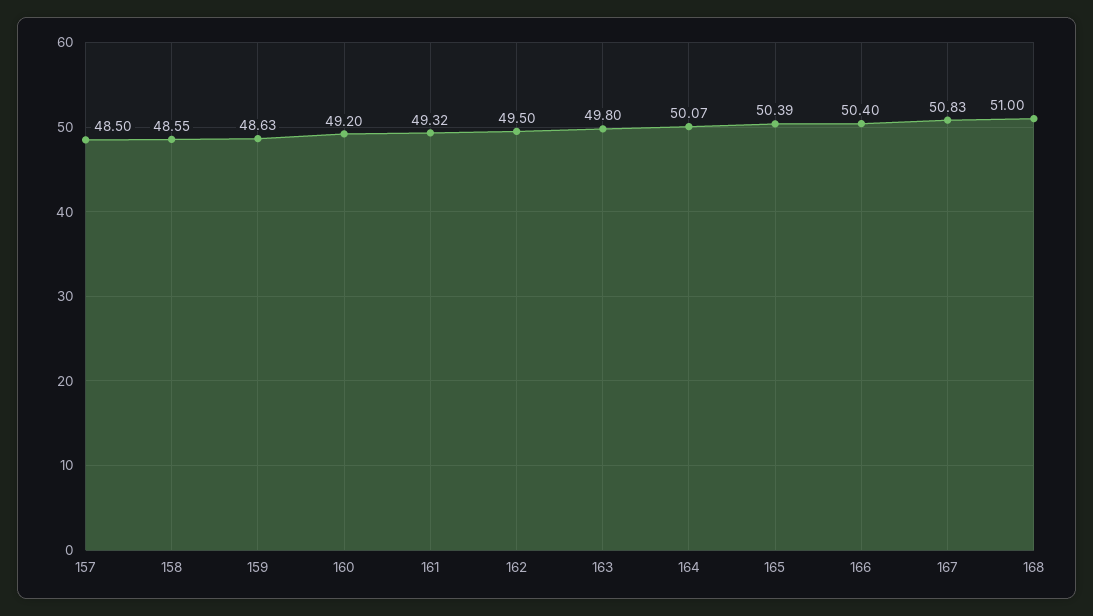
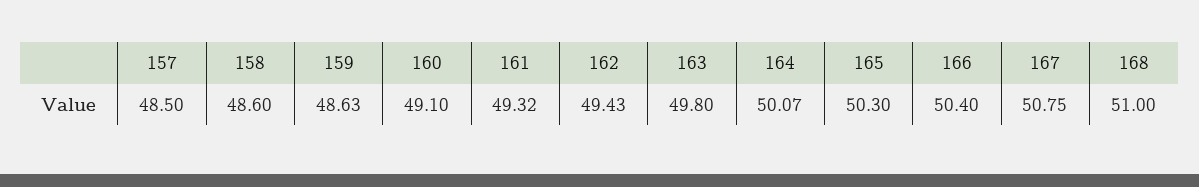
158: 48.55 -> 48.6
160: 49.2 -> 49.1
162: 49.5 -> 49.43
165: 50.39 -> 50.3
167: 50.83 -> 50.75

